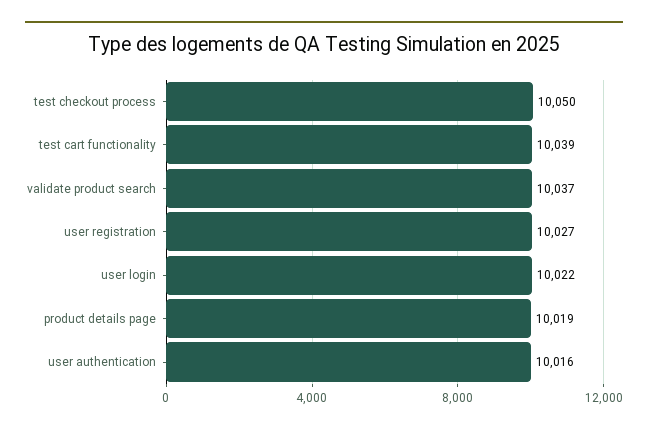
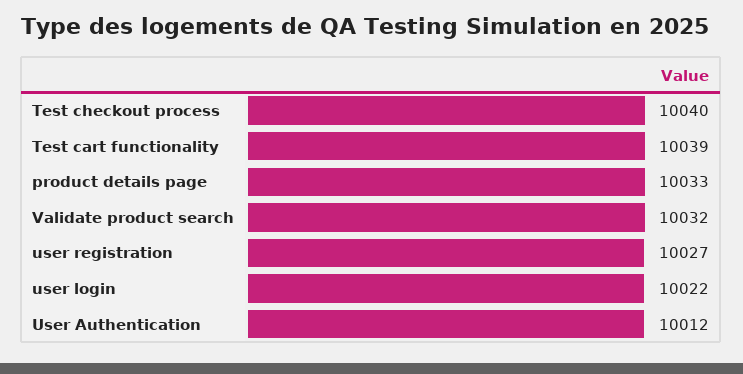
test checkout process: 10050 -> 10040
validate product search: 10037 -> 10032
product details page: 10019 -> 10033
user authentication: 10016 -> 10012

